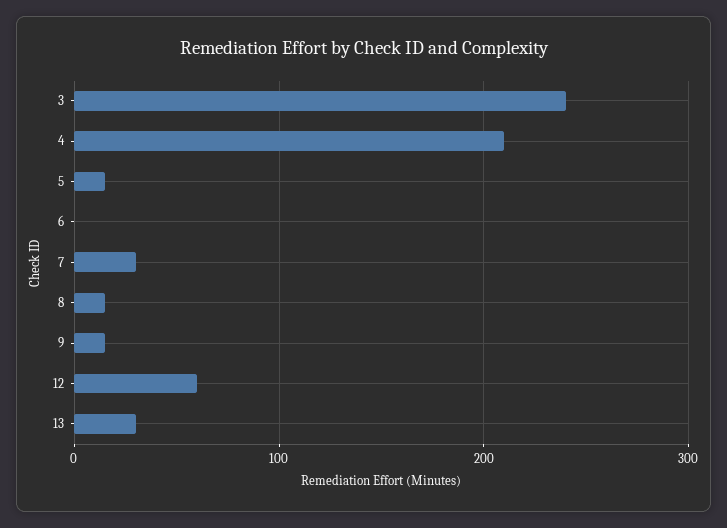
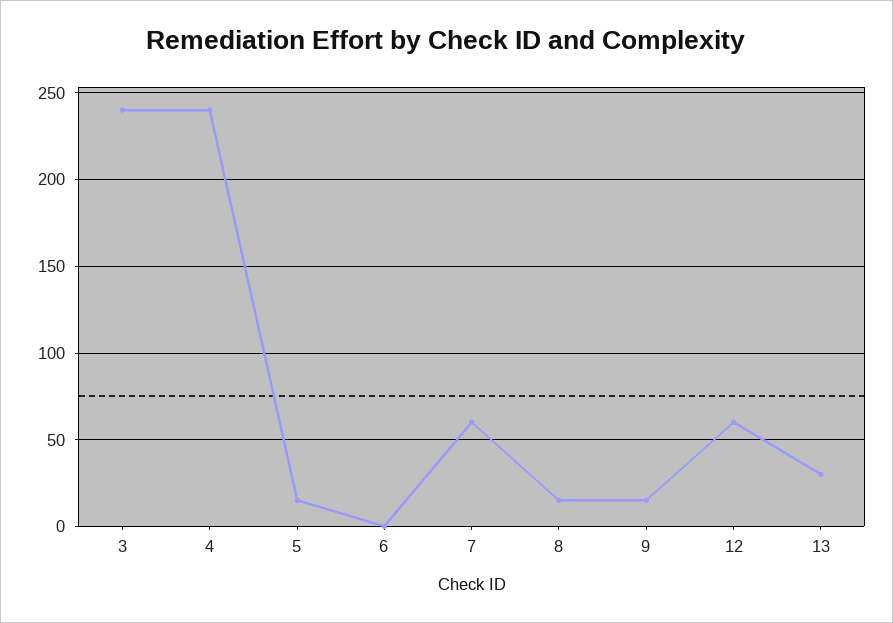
4: 210 -> 240
7: 30 -> 60

